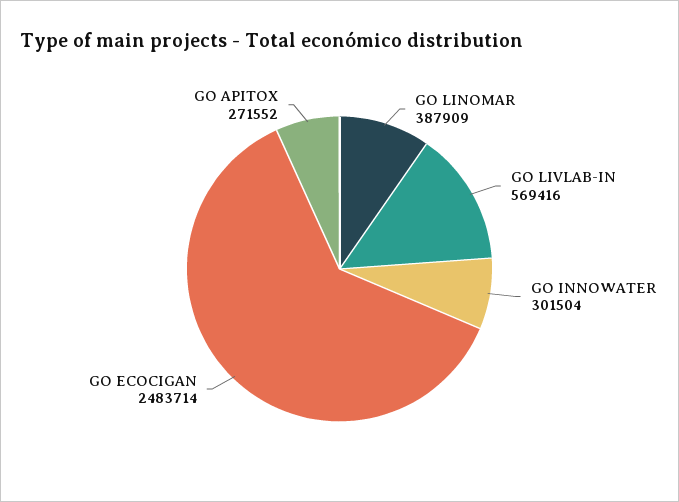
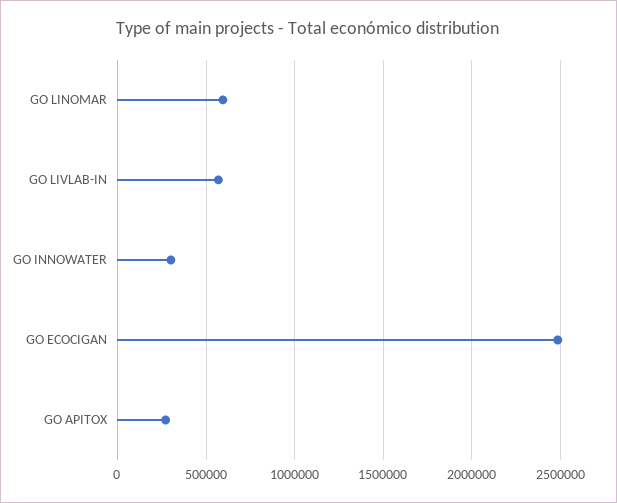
GO LINOMAR: 387909 -> 600000

